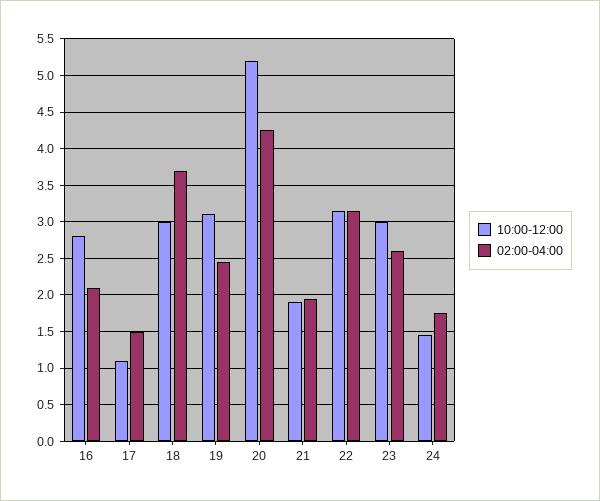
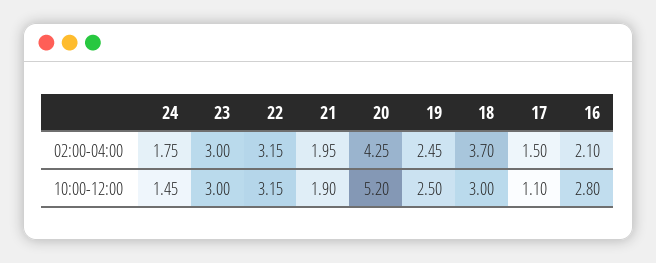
10:00-12:00, 19: 3.1 -> 2.5
02:00-04:00, 23: 2.6 -> 3

